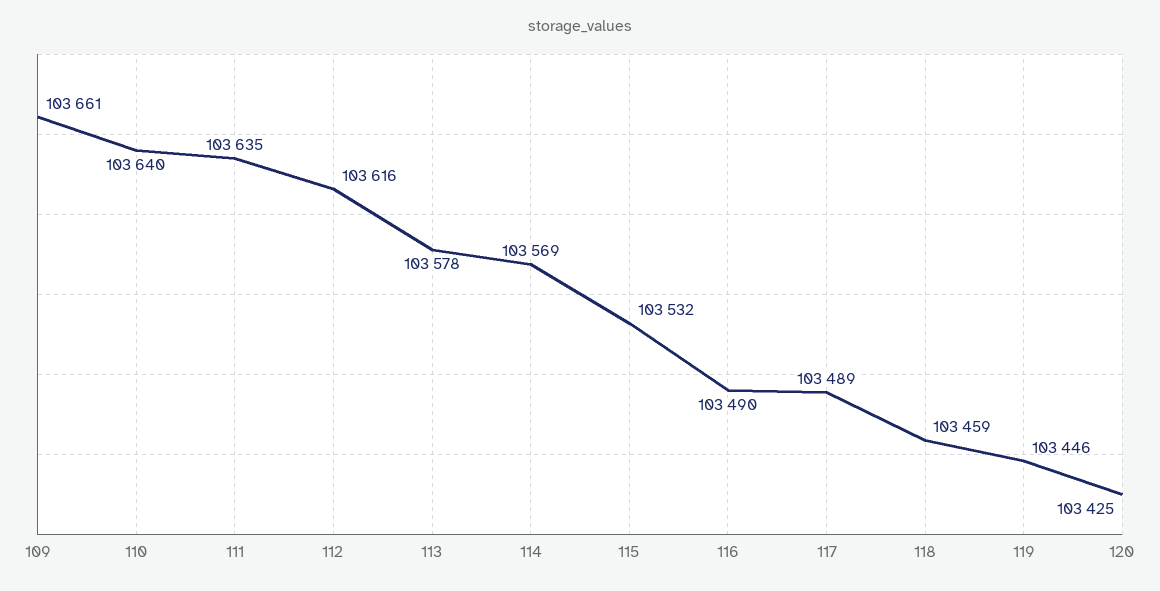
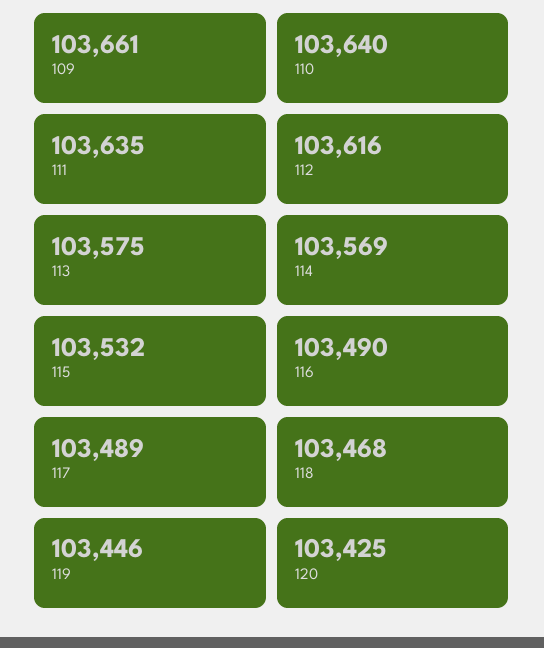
113: 103578 -> 103575
118: 103459 -> 103468

